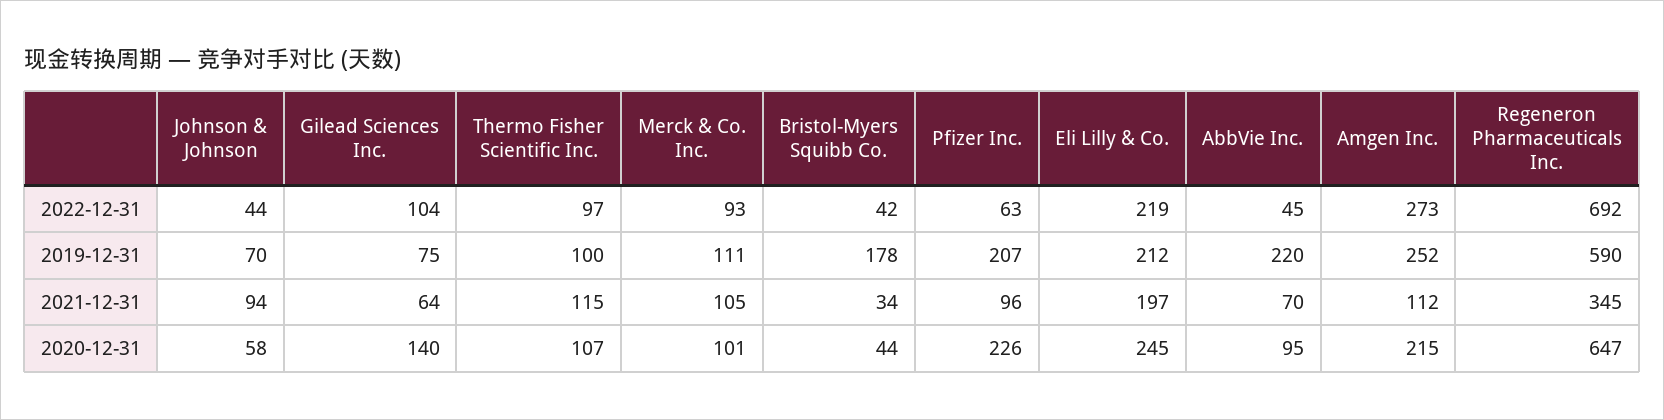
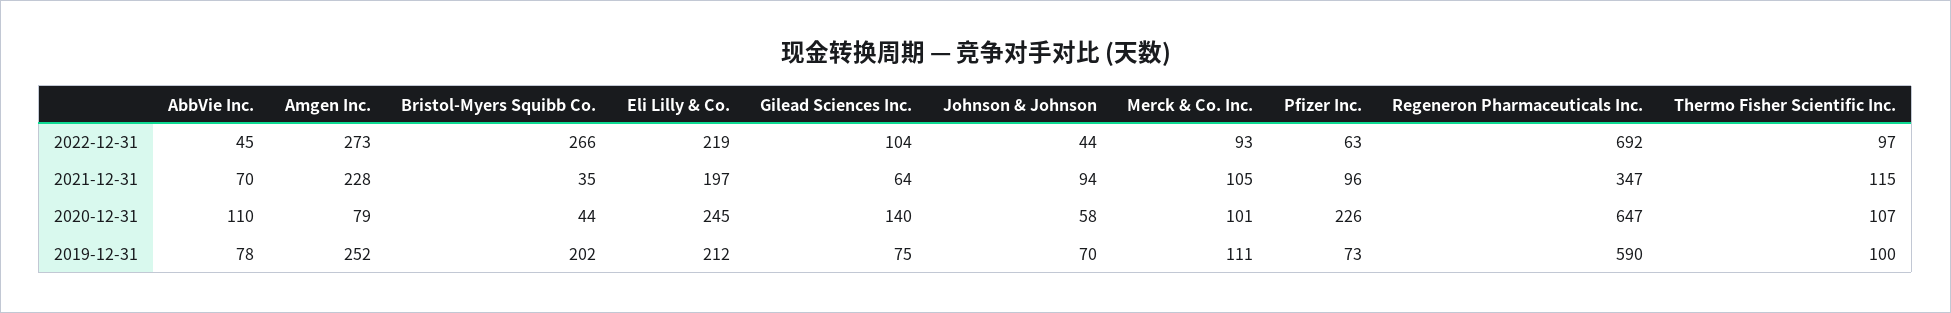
Bristol-Myers Squibb Co., 2022-12-31: 42 -> 266
Bristol-Myers Squibb Co., 2019-12-31: 178 -> 202
Pfizer Inc., 2019-12-31: 207 -> 73
AbbVie Inc., 2019-12-31: 220 -> 78
Bristol-Myers Squibb Co., 2021-12-31: 34 -> 35
Amgen Inc., 2021-12-31: 112 -> 228
Regeneron Pharmaceuticals Inc., 2021-12-31: 345 -> 347
AbbVie Inc., 2020-12-31: 95 -> 110
Amgen Inc., 2020-12-31: 215 -> 79

